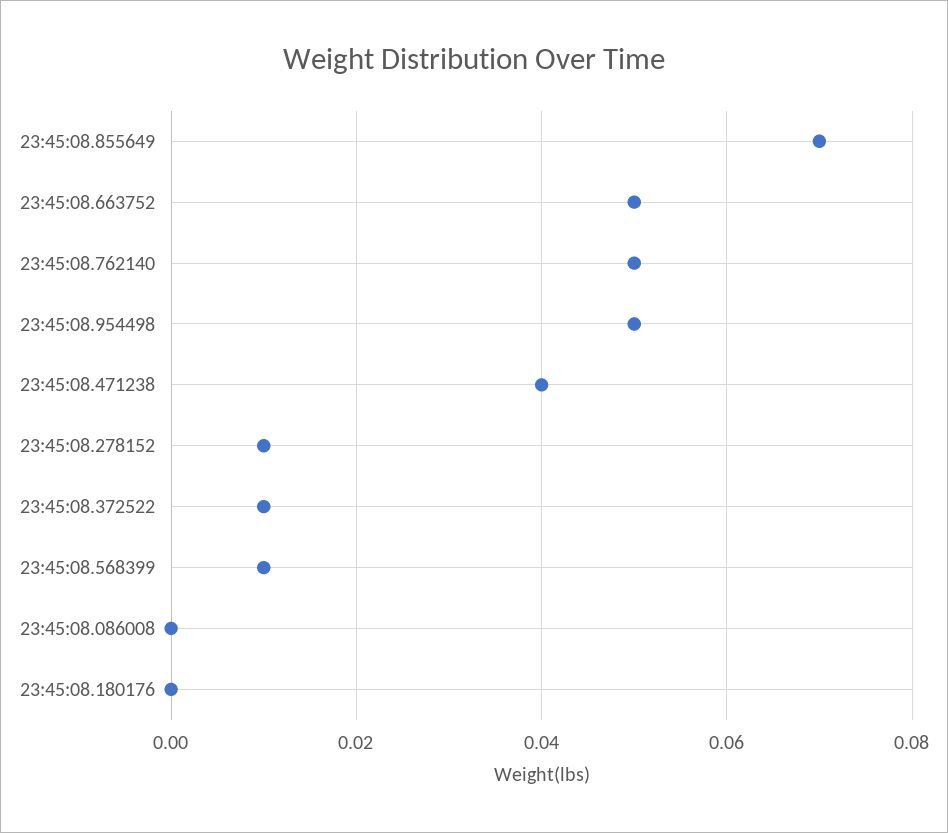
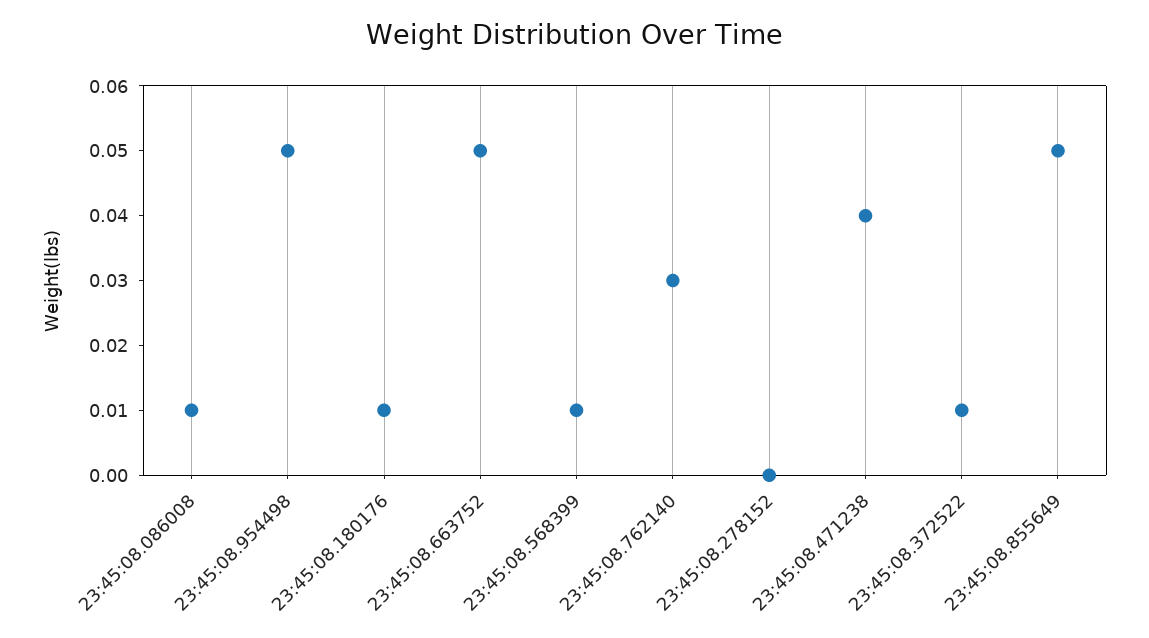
23:45:08.855649: 0.07 -> 0.05
23:45:08.762140: 0.05 -> 0.03
23:45:08.278152: 0.01 -> 0
23:45:08.086008: 0 -> 0.01
23:45:08.180176: 0 -> 0.01

